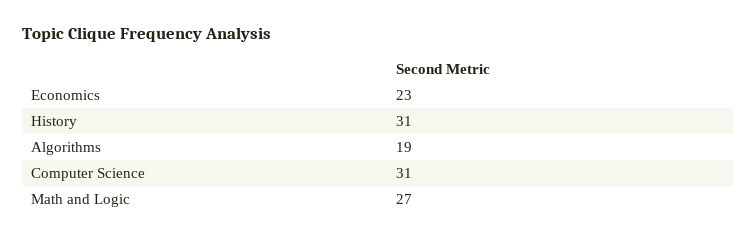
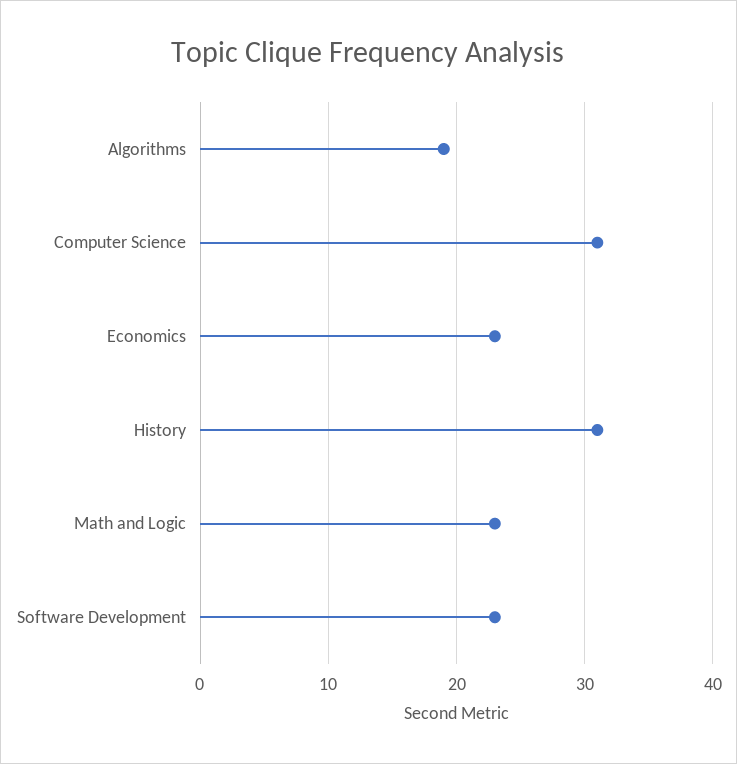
Math and Logic: 27 -> 23
Software Development: none -> 23

